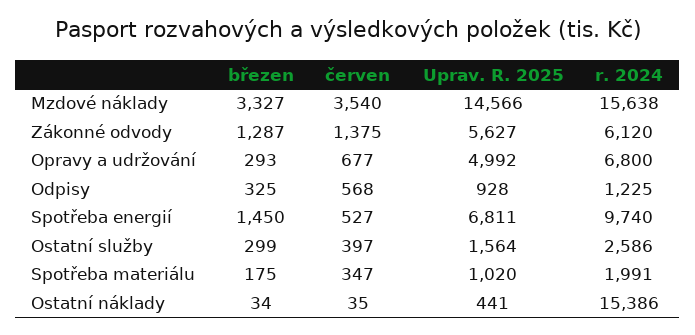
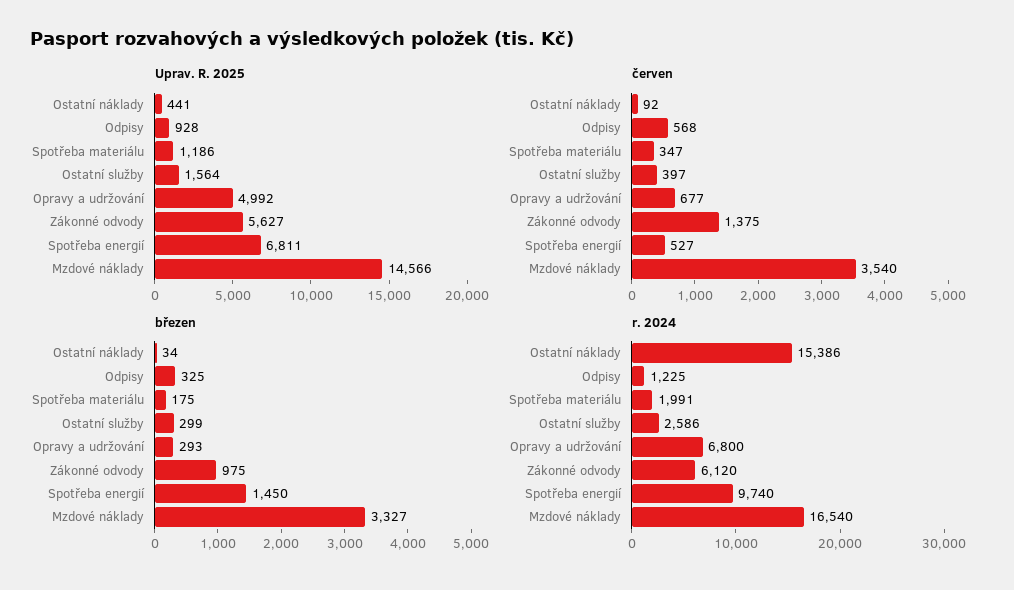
r. 2024, Mzdové náklady: 15638 -> 16540
březen, Zákonné odvody: 1287 -> 975
Uprav. R. 2025, Spotřeba materiálu: 1020 -> 1186
červen, Ostatní náklady: 35 -> 92

